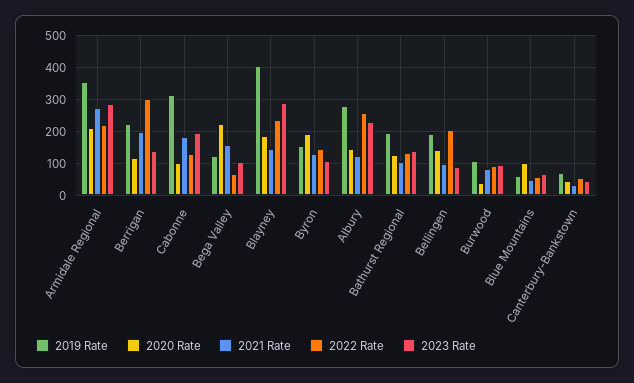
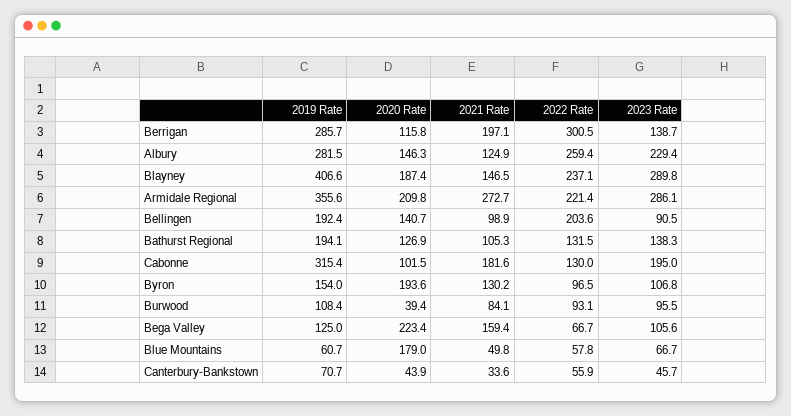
2019 Rate, Berrigan: 220 -> 285.7
2022 Rate, Byron: 140 -> 96.5
2020 Rate, Blue Mountains: 100 -> 179

